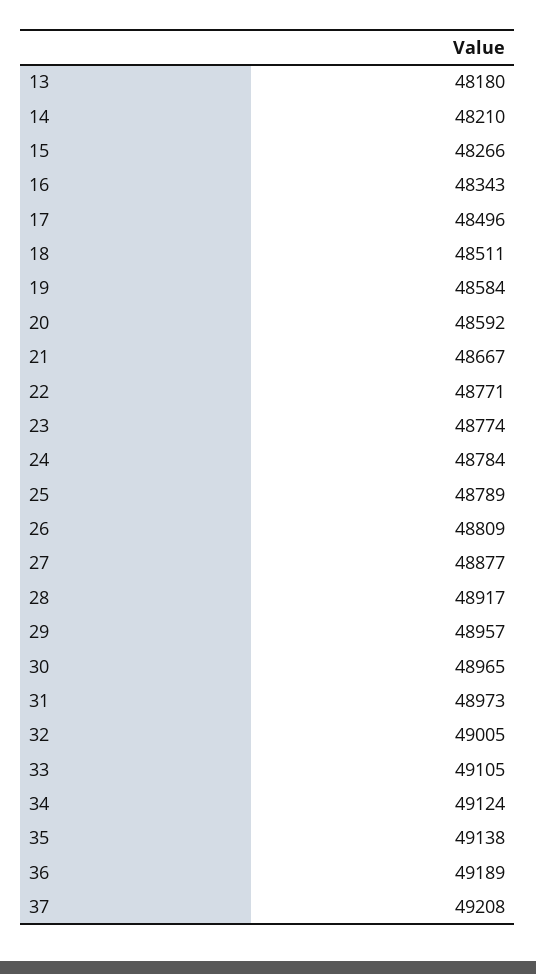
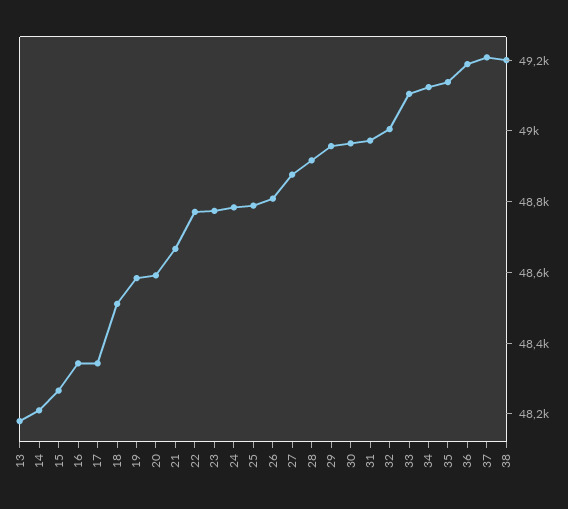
17: 48496 -> 48350
38: none -> 49200

